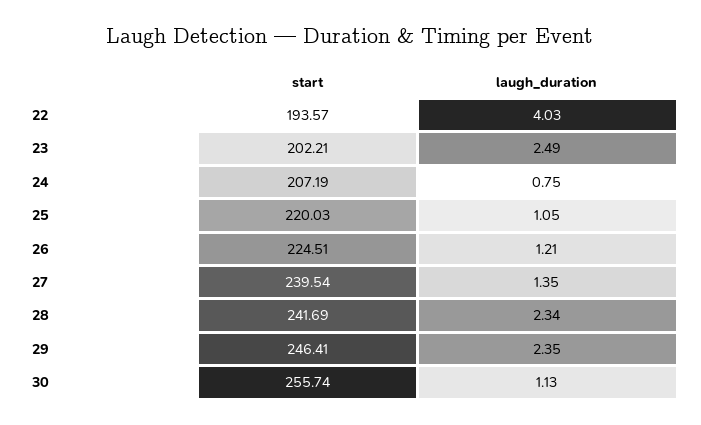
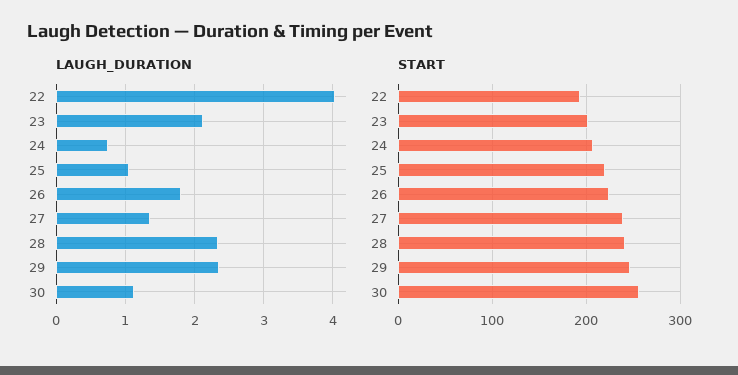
laugh_duration, 23: 2.49 -> 2.1
laugh_duration, 26: 1.21 -> 1.8

